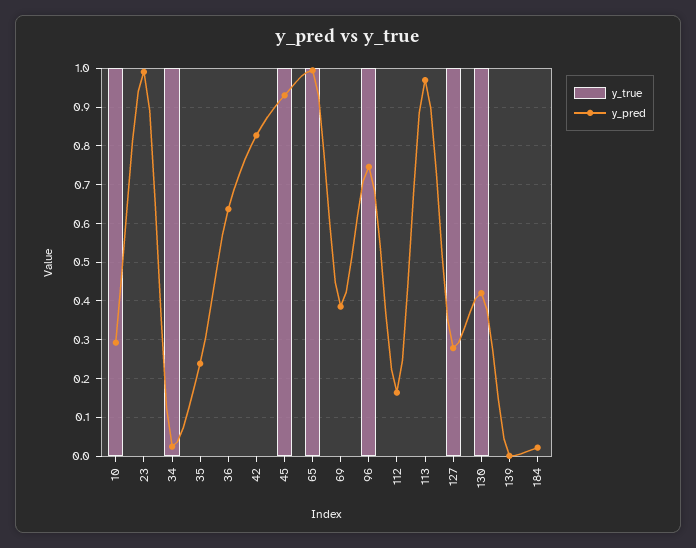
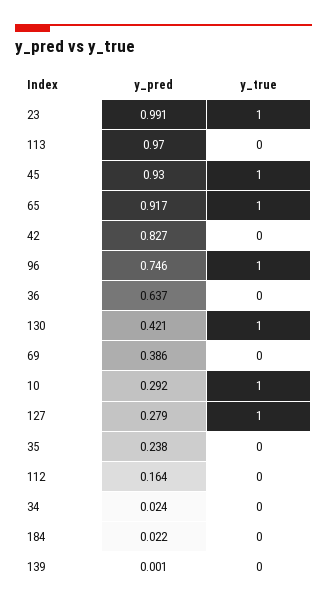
y_true, 23: 0 -> 1
y_true, 34: 1 -> 0
y_pred, 65: 1 -> 0.917

